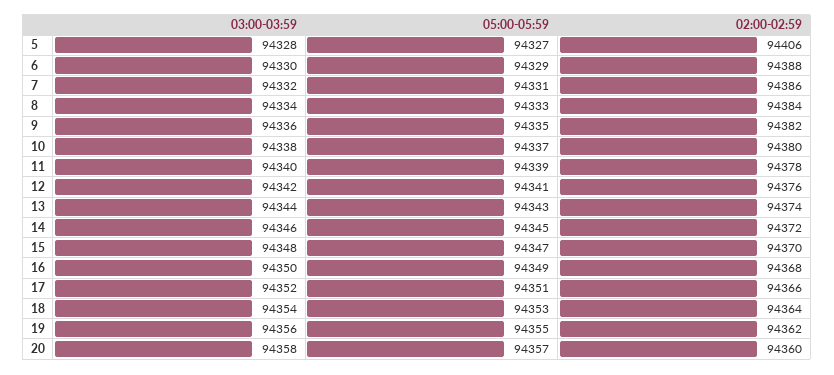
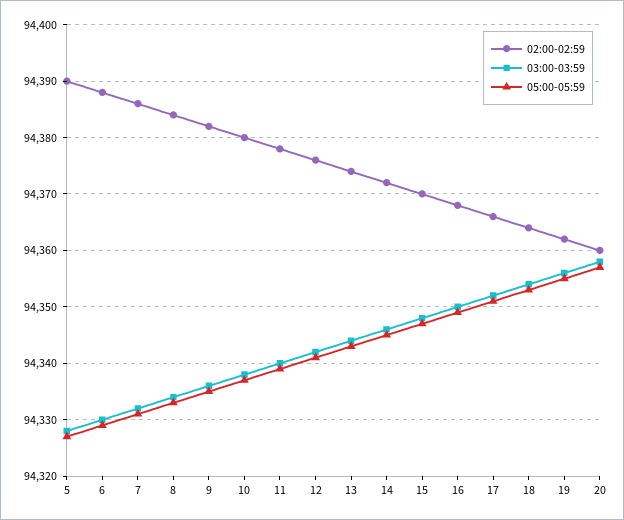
02:00-02:59, 5: 94406 -> 94390

